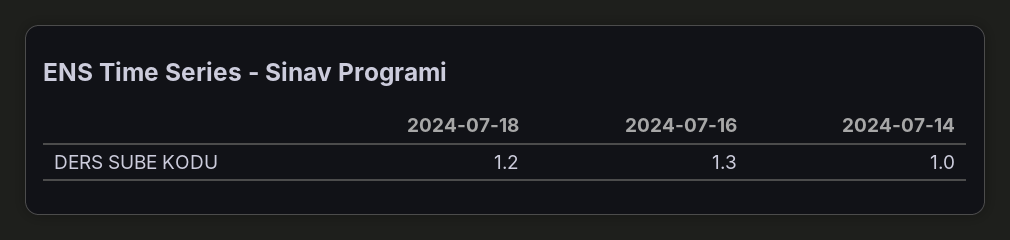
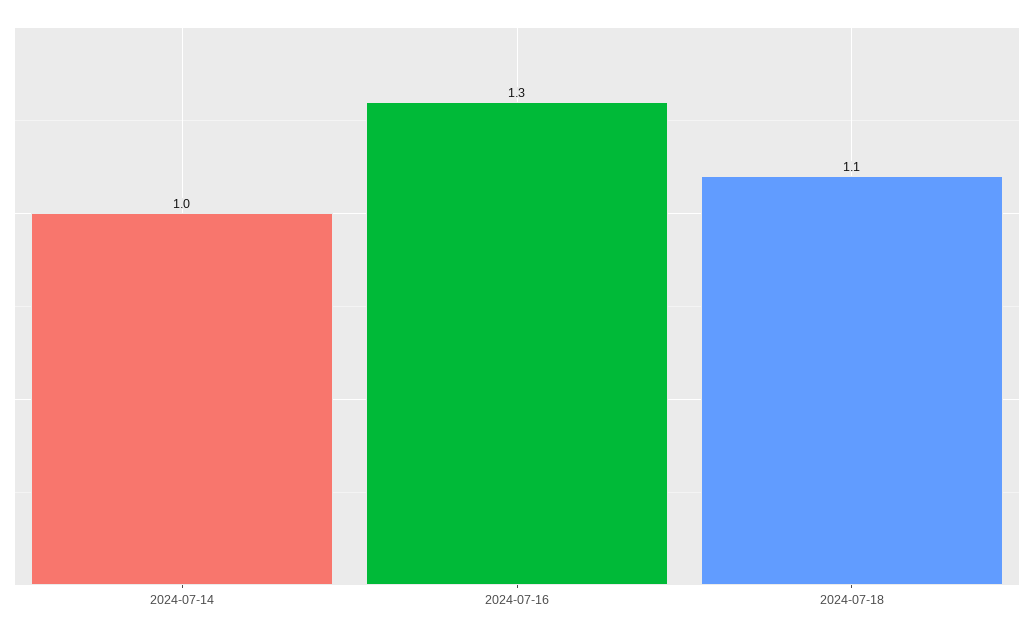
2024-07-18: 1.2 -> 1.1

